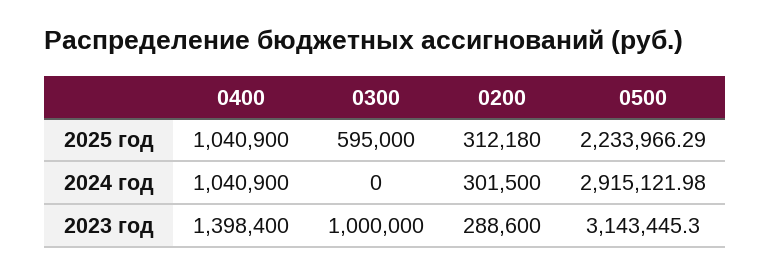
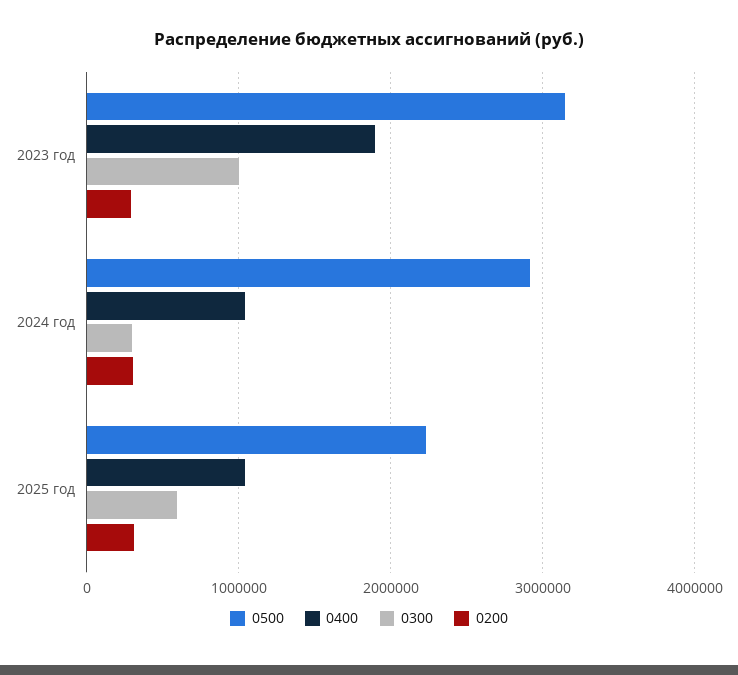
0300, 2024 год: 0 -> 300000
0400, 2023 год: 1398400 -> 1900000

